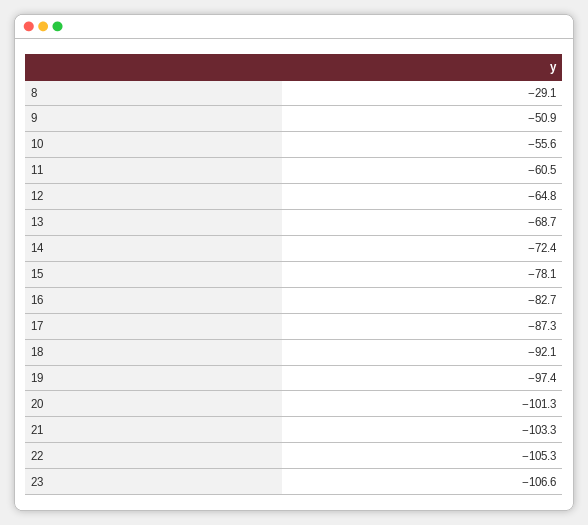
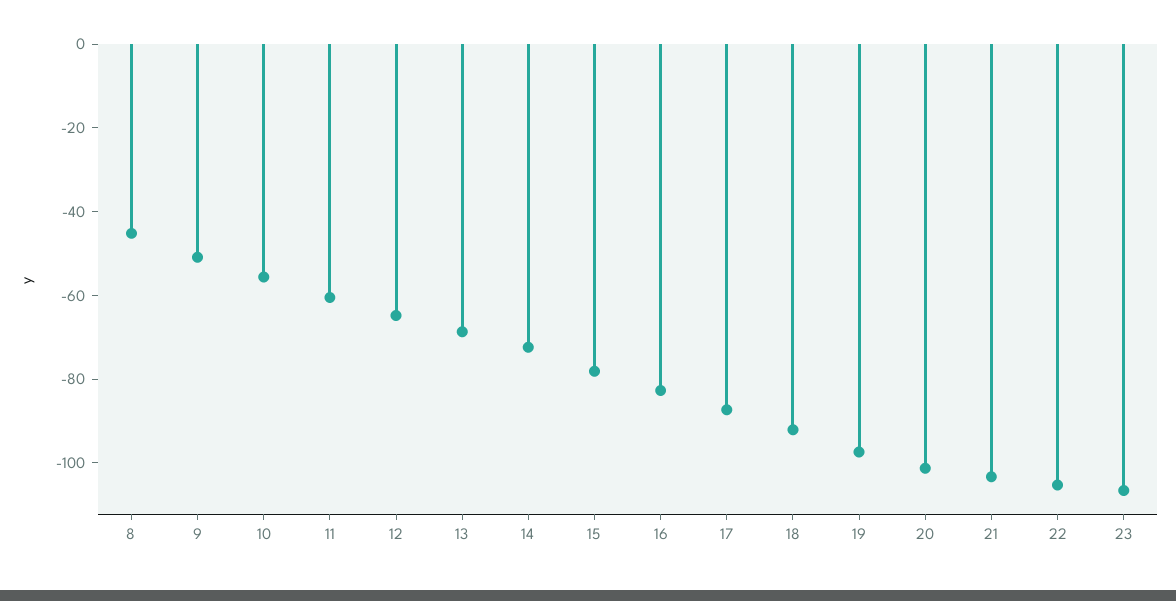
8: -29.1 -> -45

